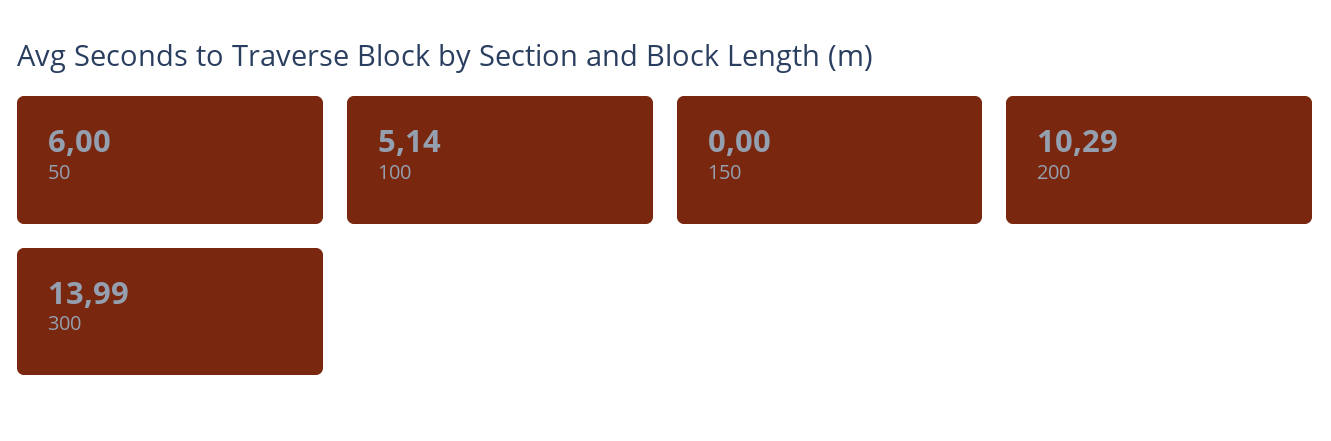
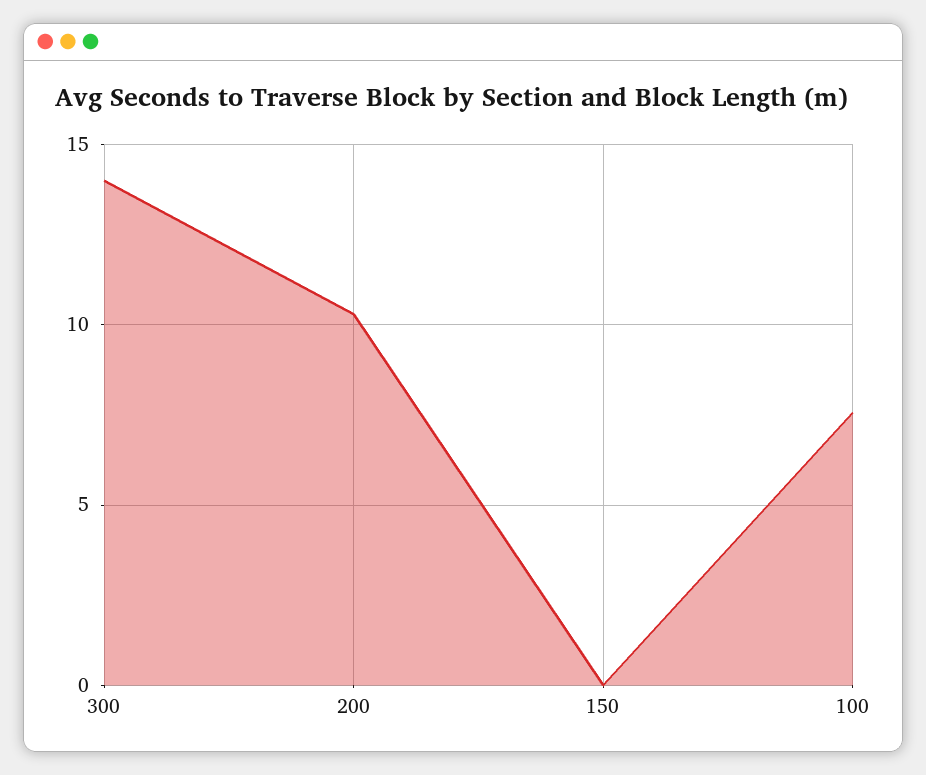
50: 6 -> none
100: 5.14 -> 7.5

